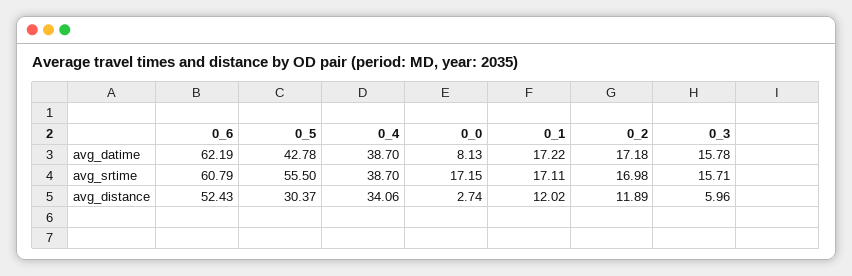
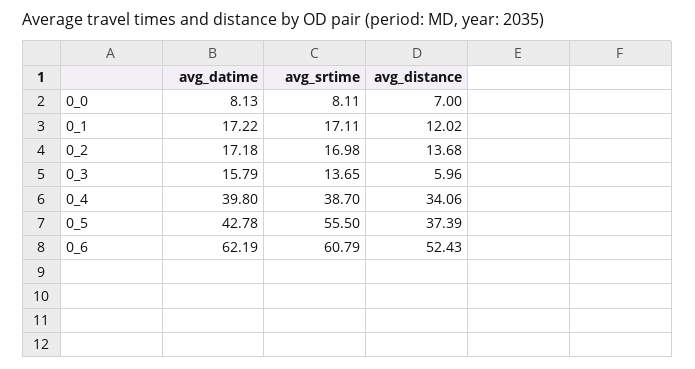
0_4, avg_datime: 38.7 -> 39.8
0_3, avg_datime: 15.78 -> 15.79
0_0, avg_srtime: 17.15 -> 8.11
0_3, avg_srtime: 15.71 -> 13.65
0_5, avg_distance: 30.37 -> 37.39
0_0, avg_distance: 2.74 -> 7
0_2, avg_distance: 11.89 -> 13.68

